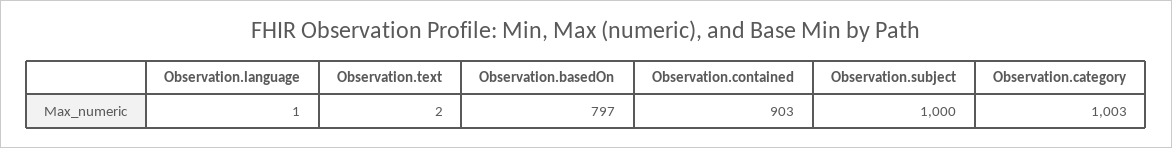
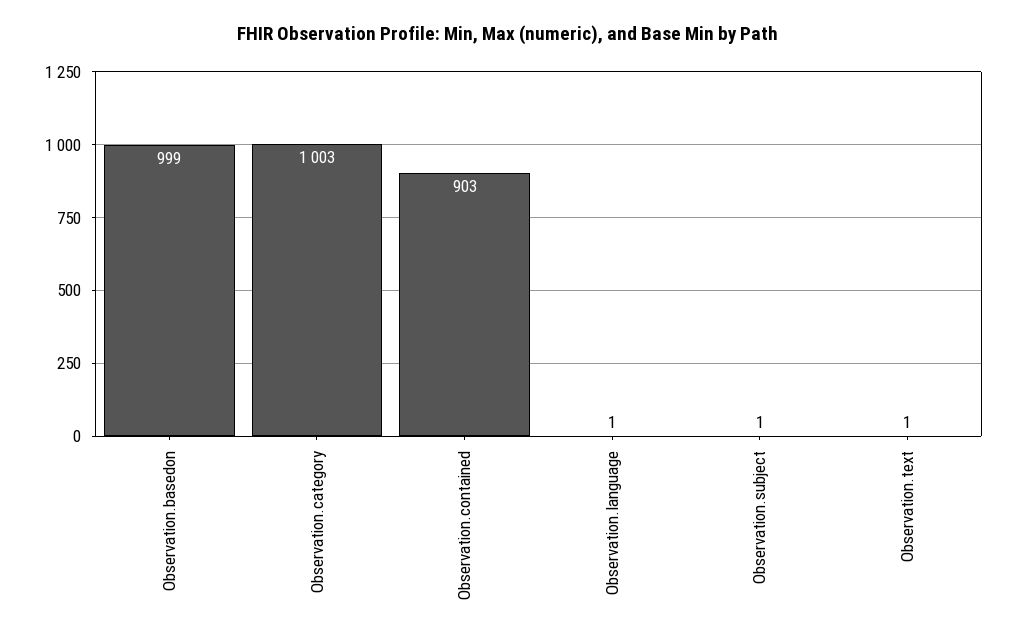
Observation.text: 2 -> 1
Observation.basedOn: 797 -> 999
Observation.subject: 1000 -> 1

